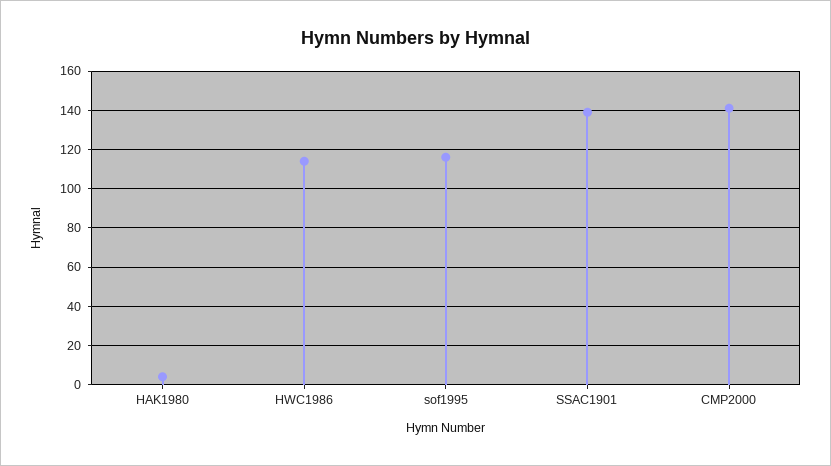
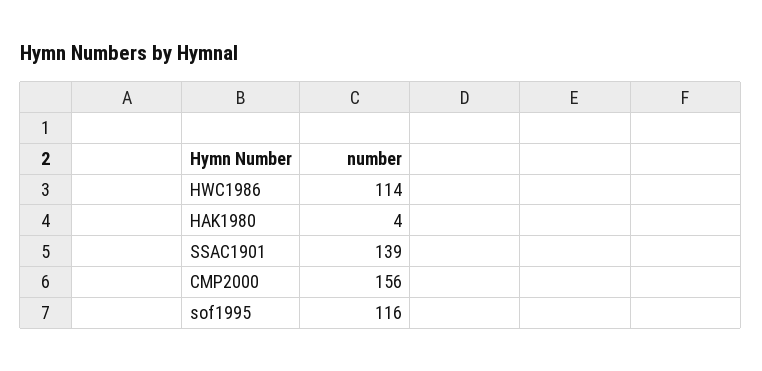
CMP2000: 140 -> 156

